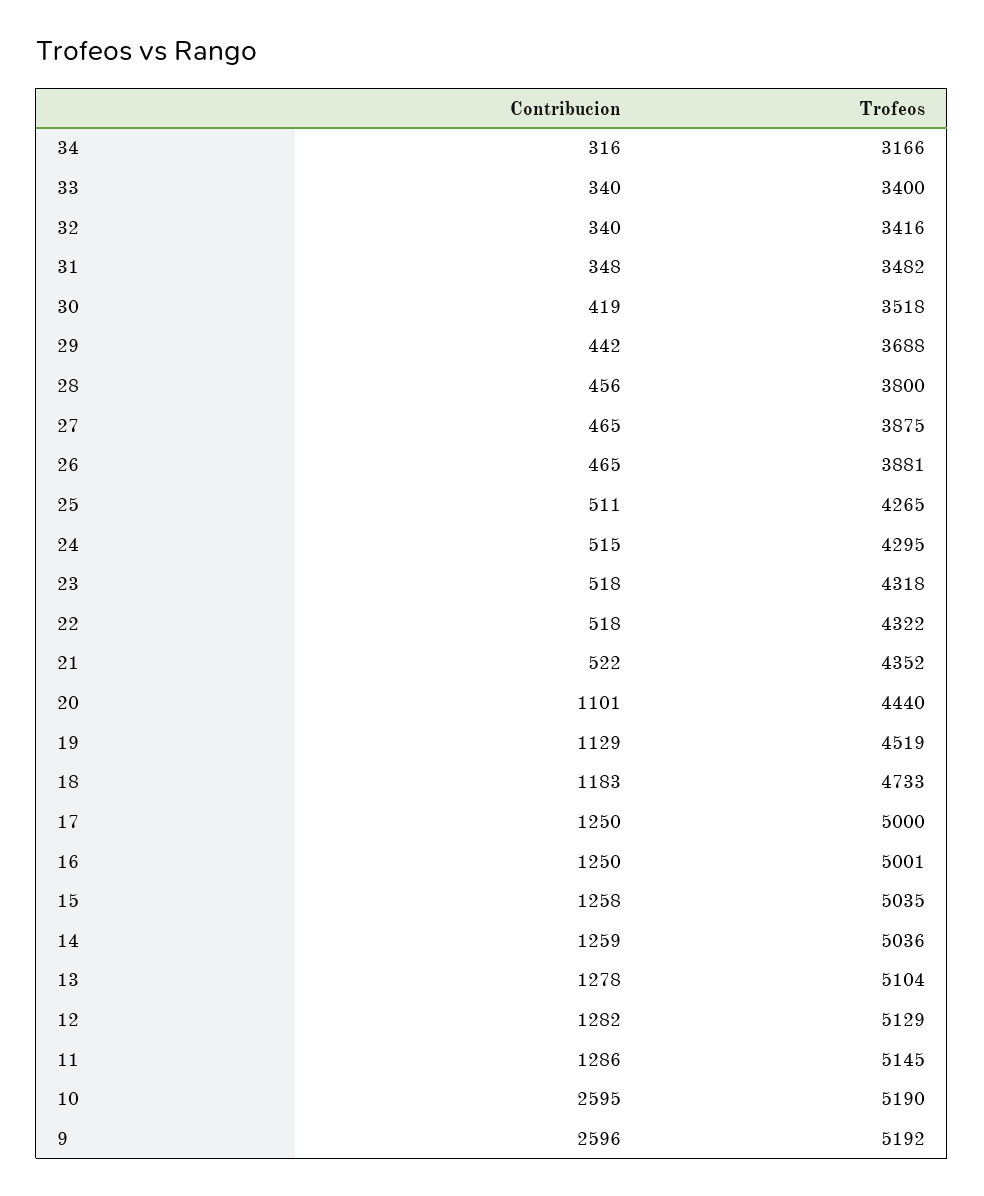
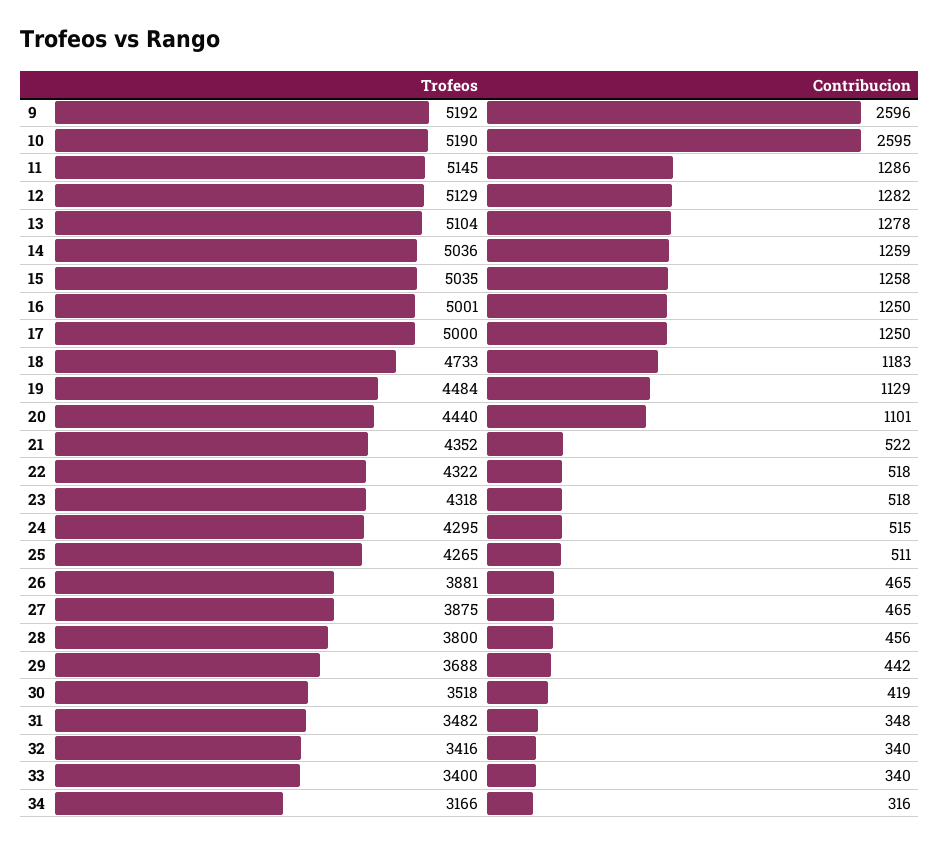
Trofeos, 19: 4519 -> 4484

